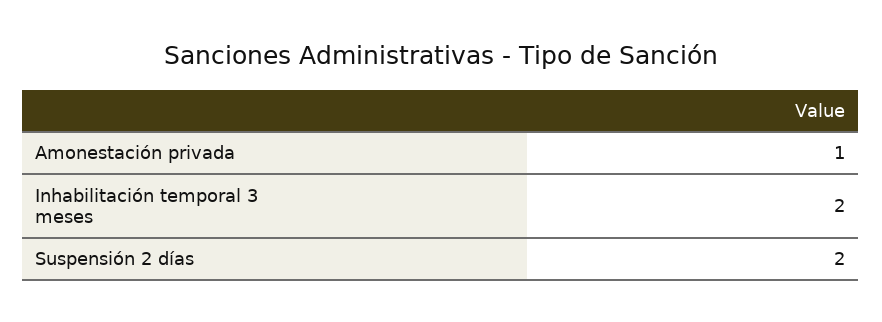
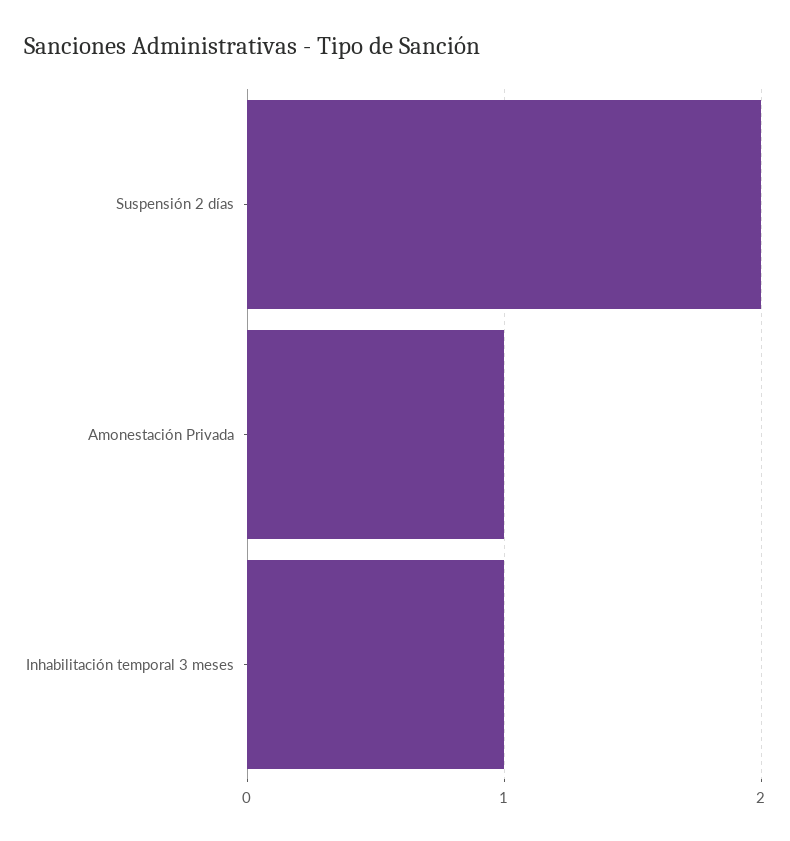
Inhabilitación temporal 3 meses: 2 -> 1

